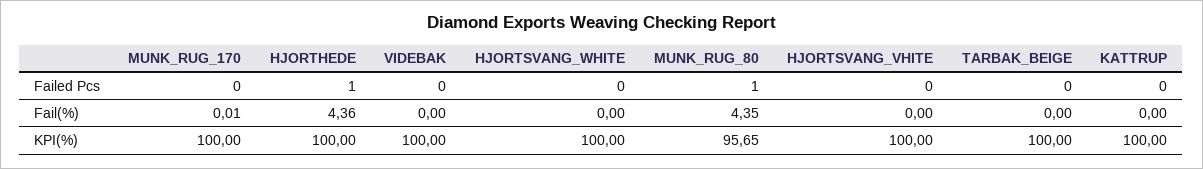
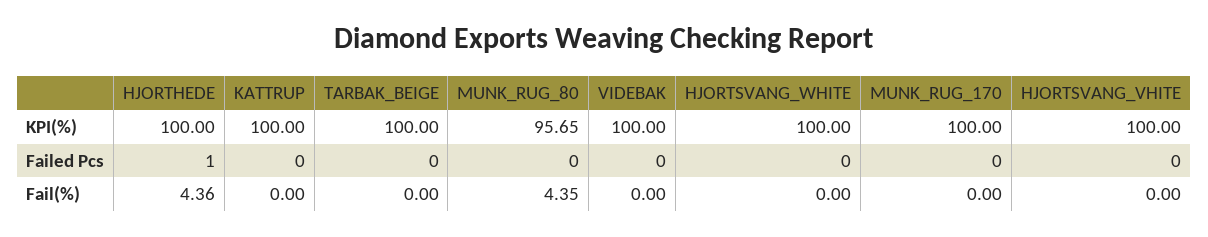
MUNK_RUG_80, Failed Pcs: 1 -> 0
MUNK_RUG_170, Fail(%): 0.01 -> 0

